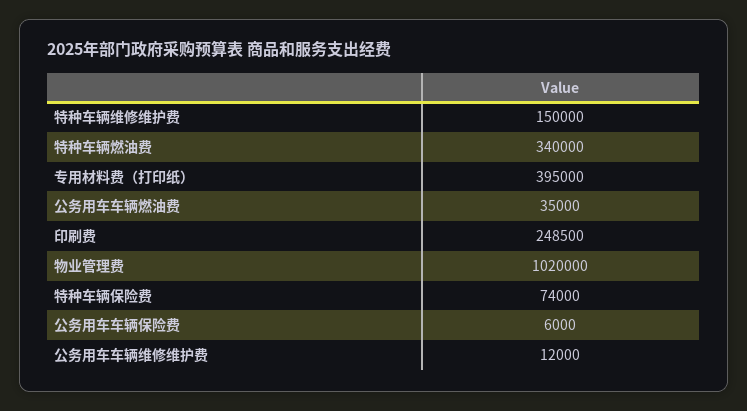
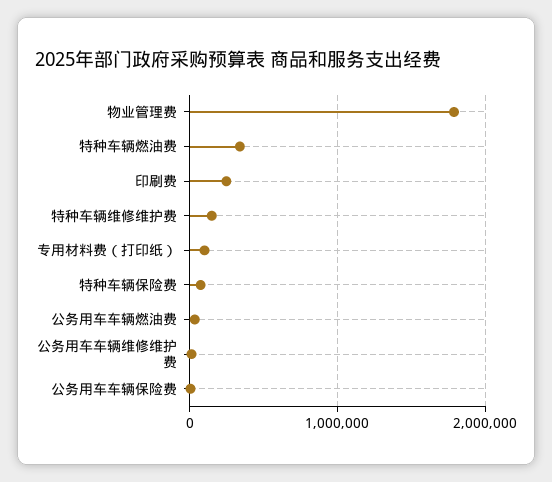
专用材料费（打印纸）: 395000 -> 100000
物业管理费: 1020000 -> 1800000

